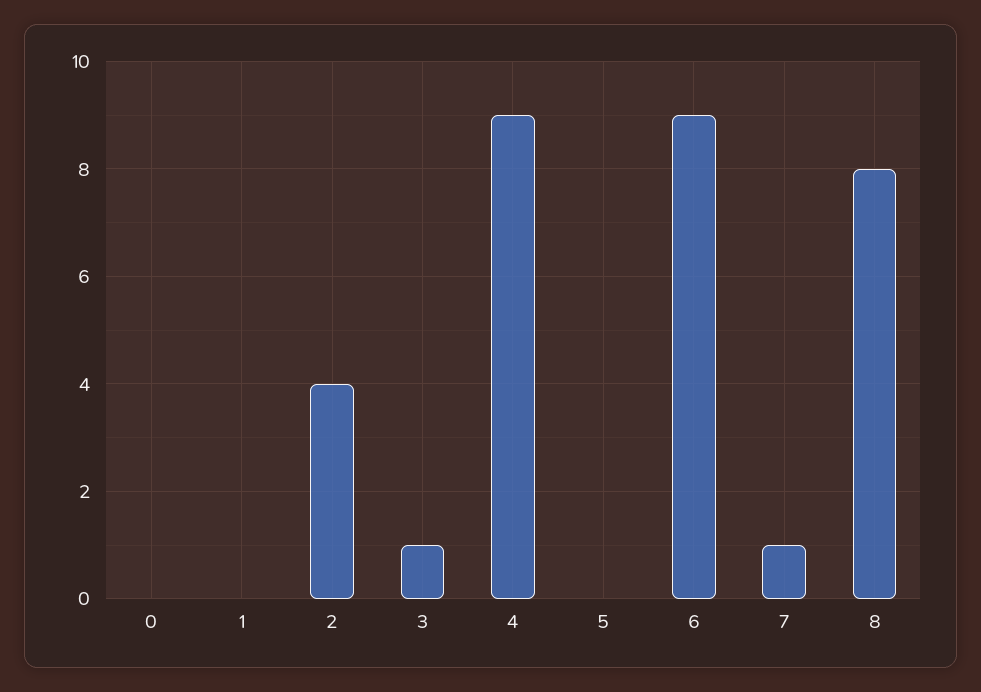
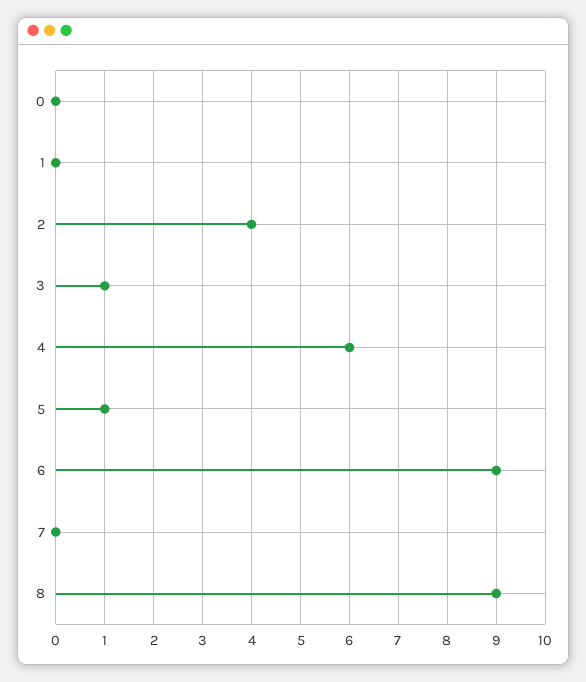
4: 9 -> 6
5: 0 -> 1
7: 1 -> 0
8: 8 -> 9

